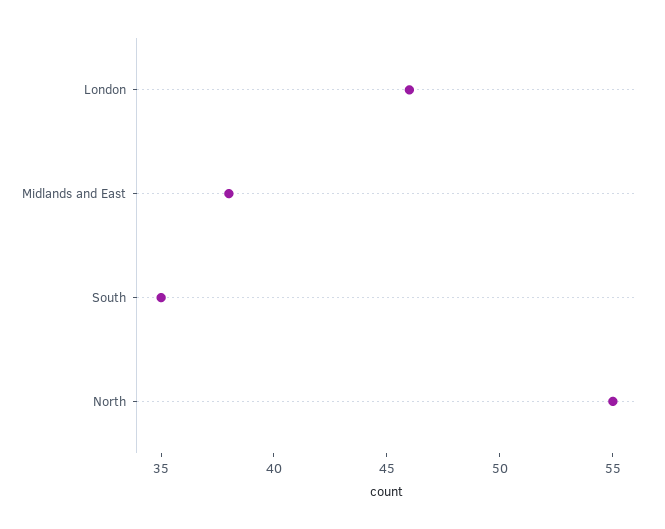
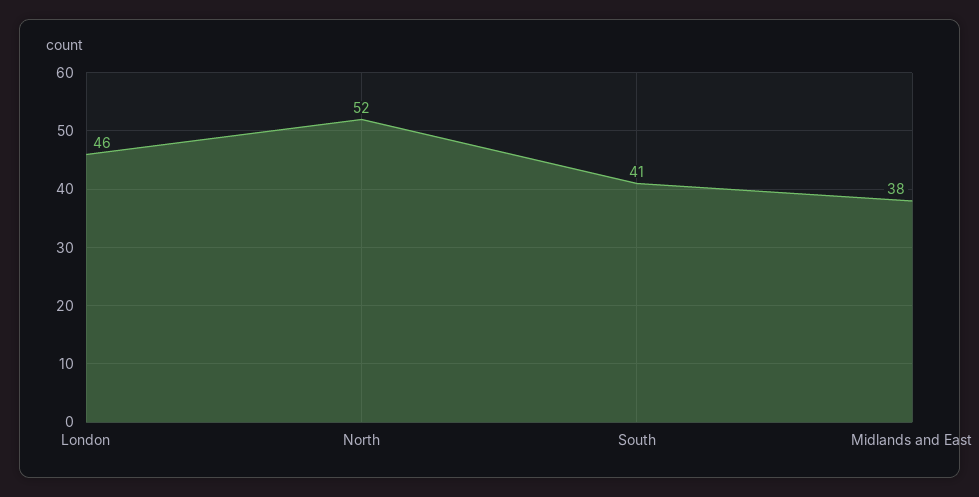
South: 35 -> 41
North: 55 -> 52

